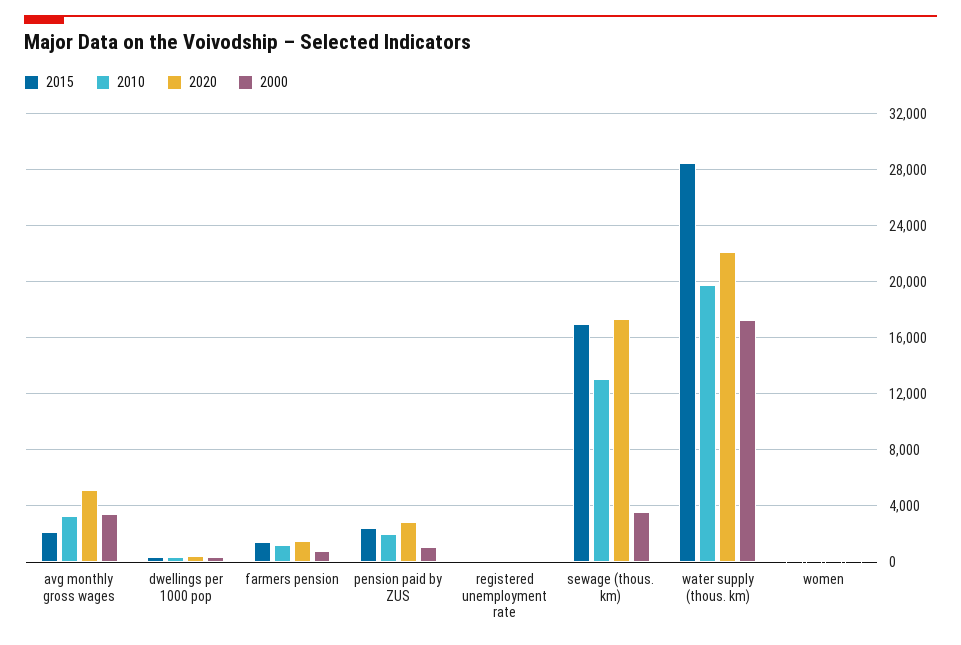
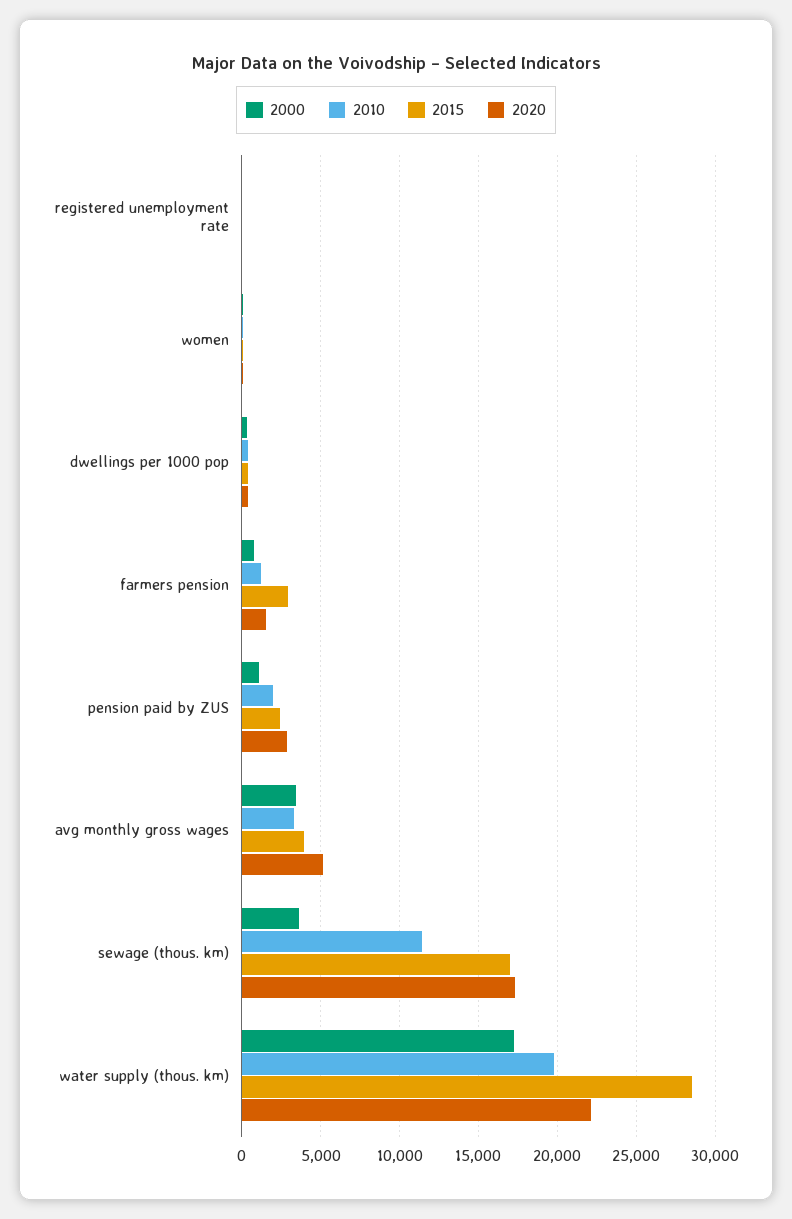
2015, avg monthly gross wages: 2000 -> 4000
2015, farmers pension: 1500 -> 3000
2010, sewage (thous. km): 13000 -> 11500

